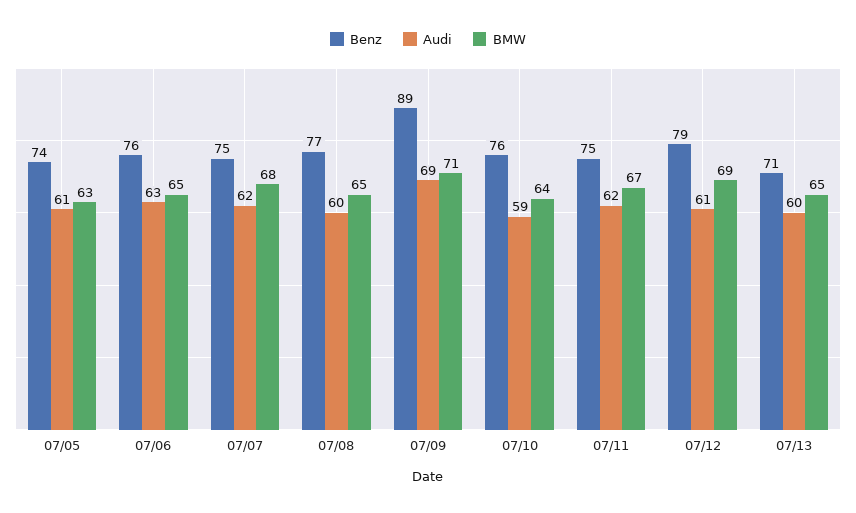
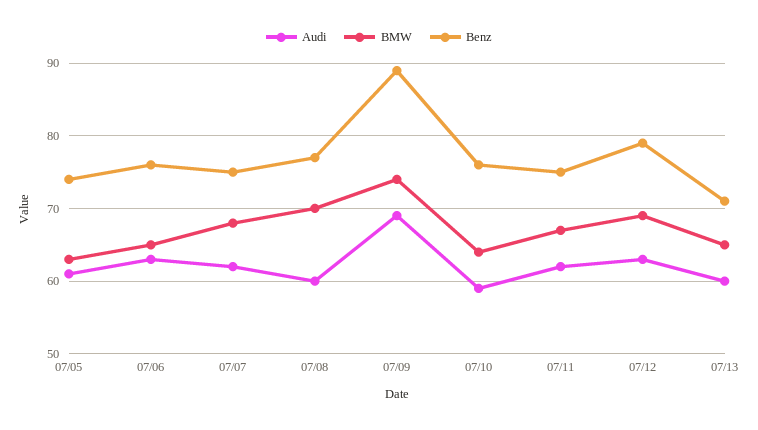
BMW, 07/08: 65 -> 70
BMW, 07/09: 71 -> 74
Audi, 07/12: 61 -> 63

